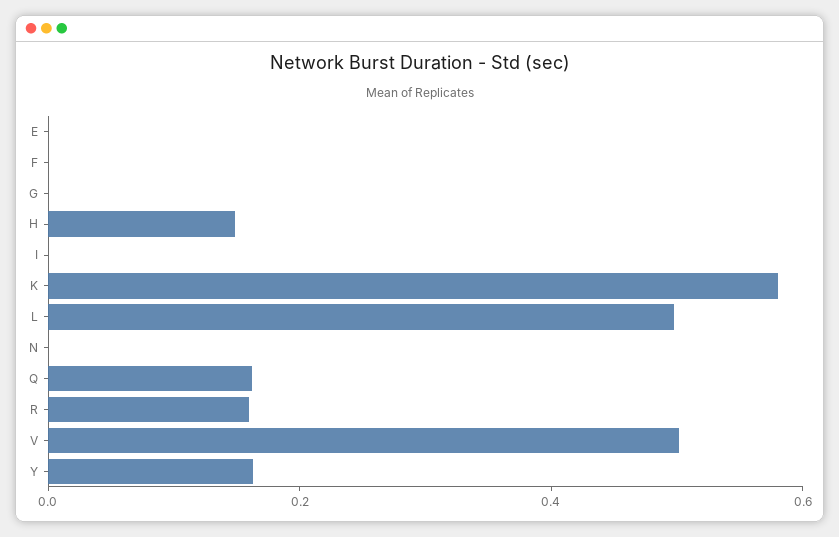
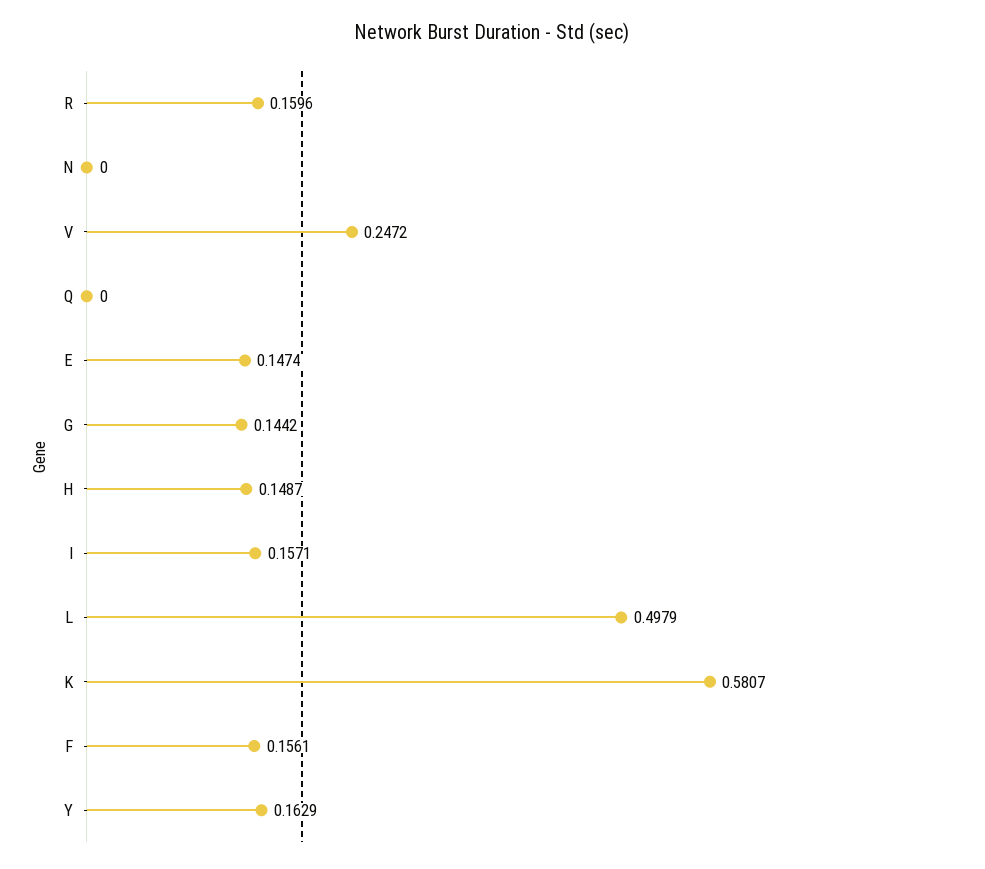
E: 0 -> 0.1474
F: 0 -> 0.1561
G: 0 -> 0.1442
I: 0 -> 0.1571
Q: 0.15 -> 0
V: 0.5 -> 0.2472

